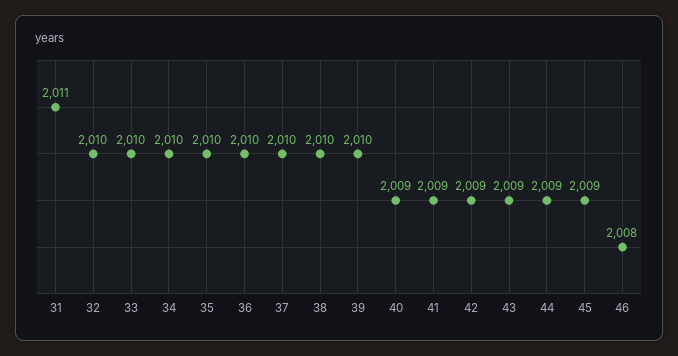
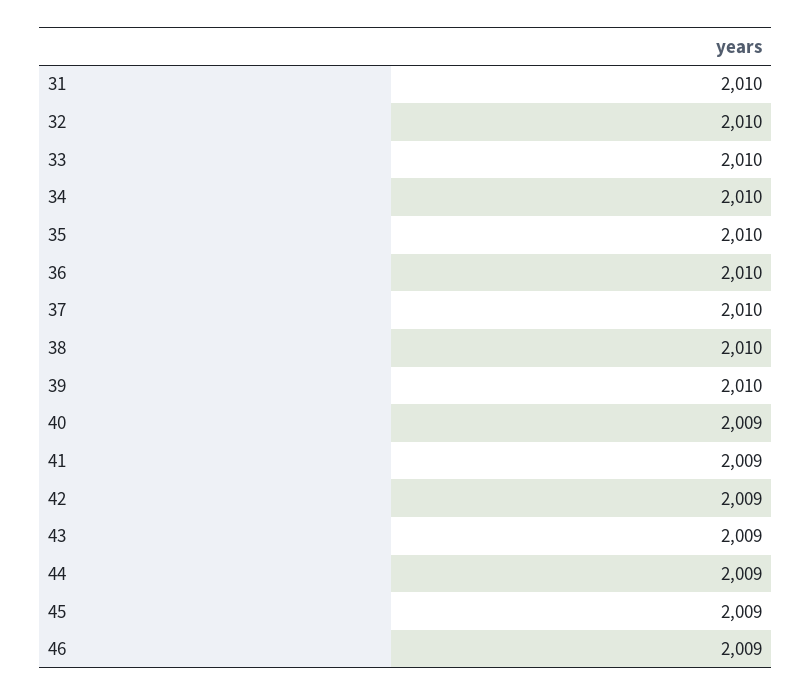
31: 2011 -> 2010
46: 2008 -> 2009

